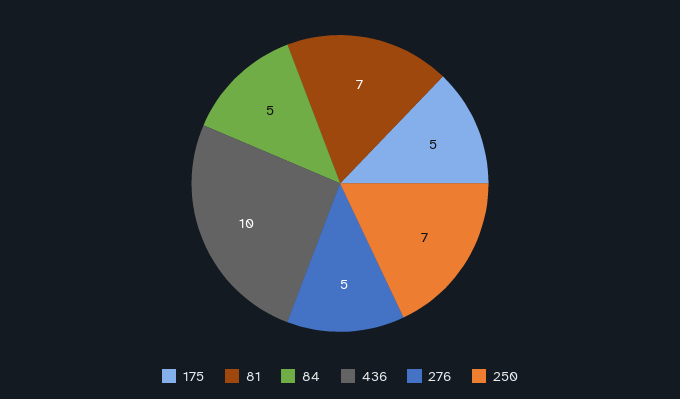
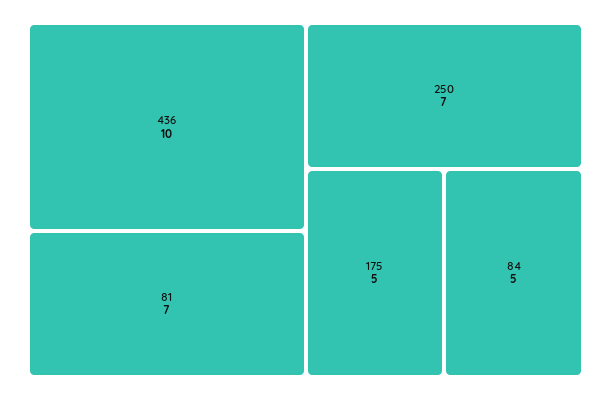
276: 5 -> none

